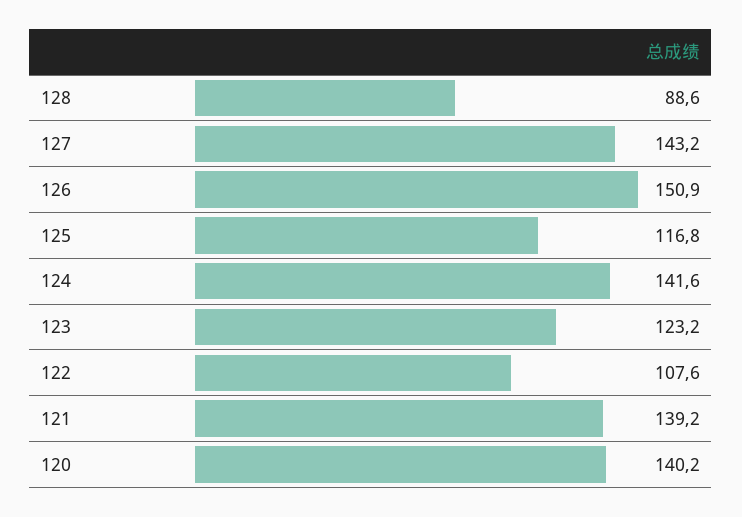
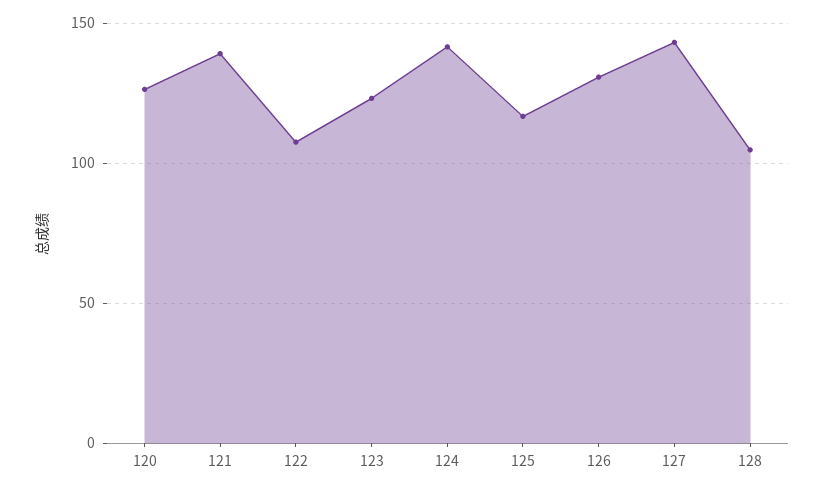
128: 88.6 -> 105
126: 150.9 -> 130
120: 140.2 -> 125

